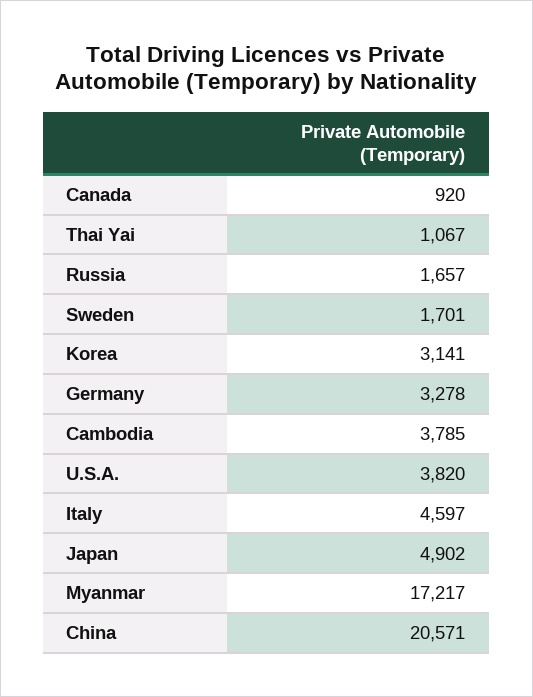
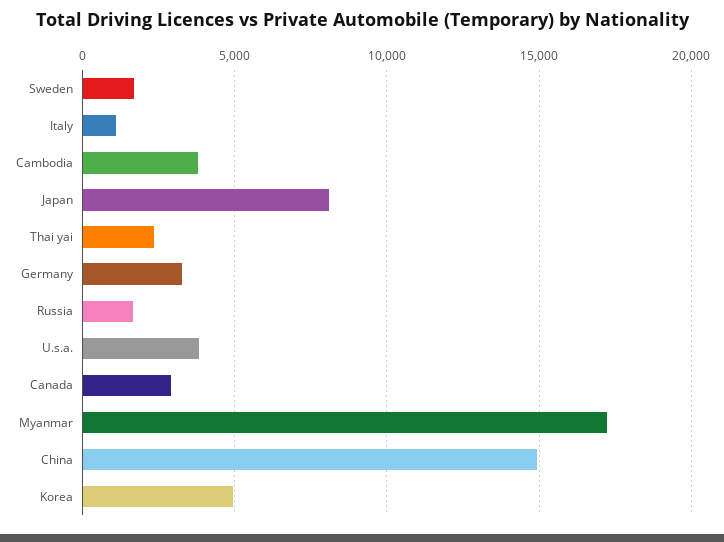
Canada: 920 -> 3000
Thai Yai: 1067 -> 2500
Korea: 3141 -> 5000
Italy: 4597 -> 1000
Japan: 4902 -> 8000
China: 20571 -> 15000

